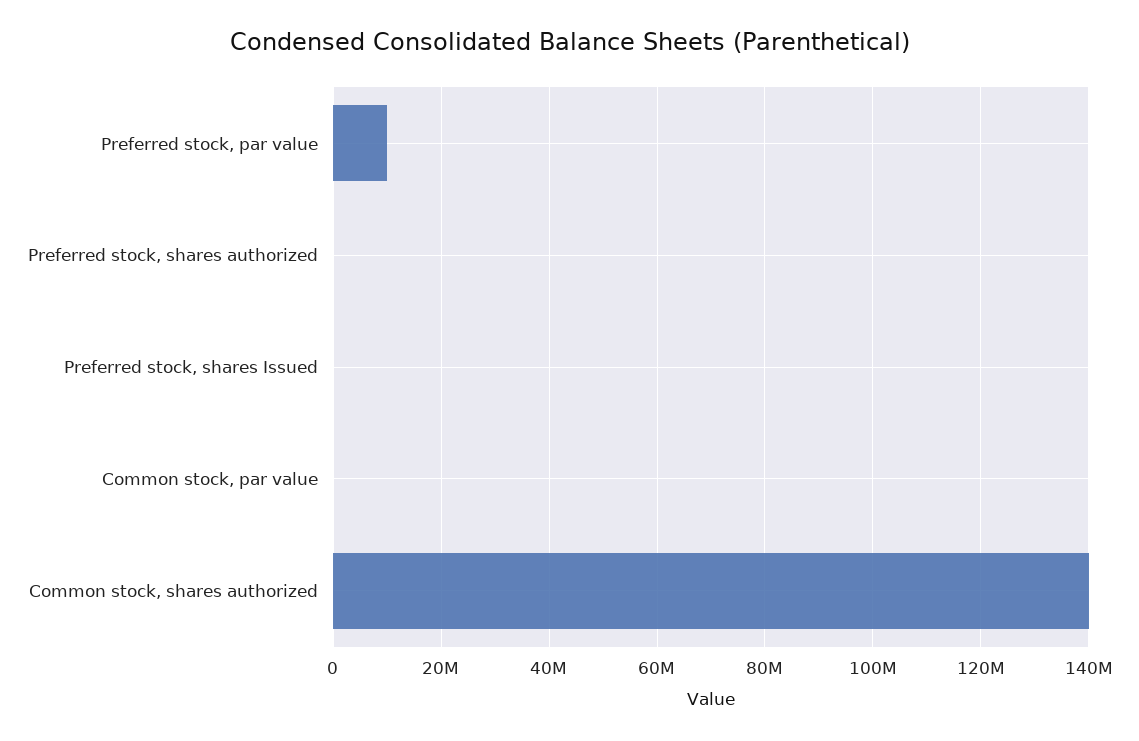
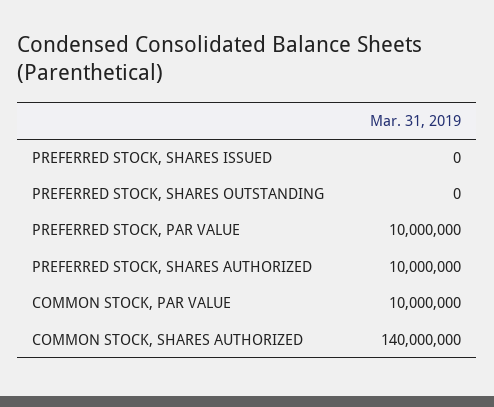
Preferred stock, shares authorized: 0 -> 10000000
Common stock, par value: 0 -> 10000000
PREFERRED STOCK, SHARES OUTSTANDING: none -> 0

